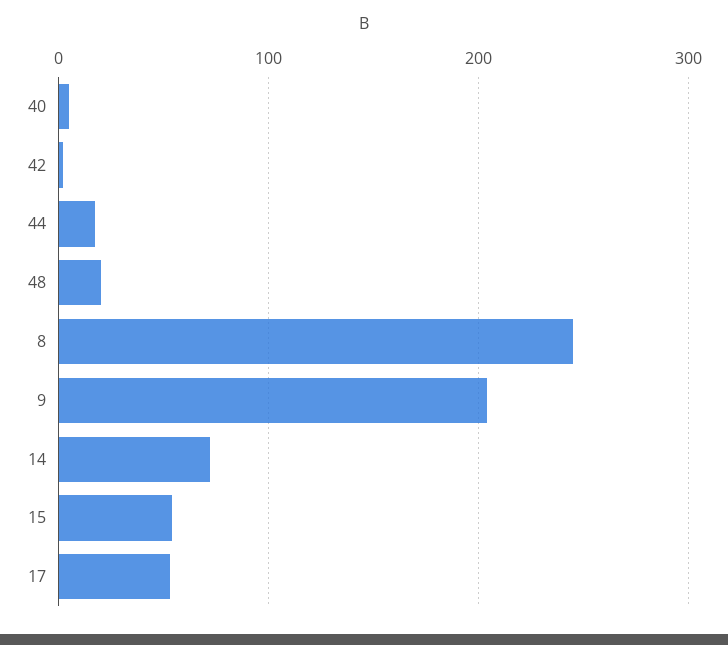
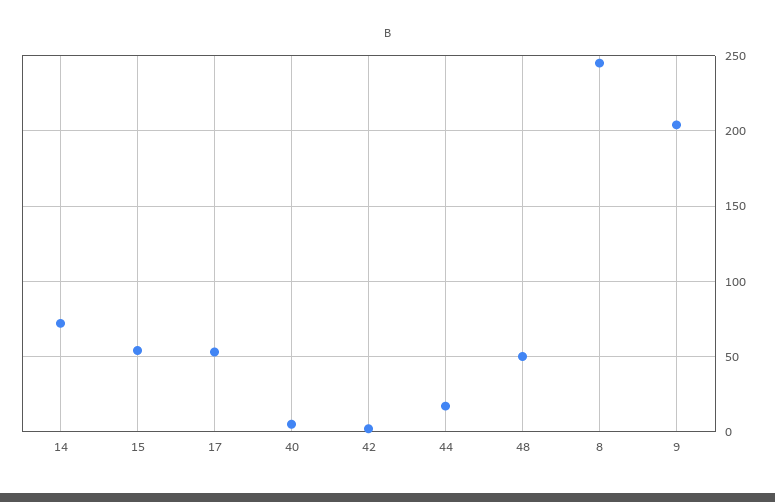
48: 20 -> 50

